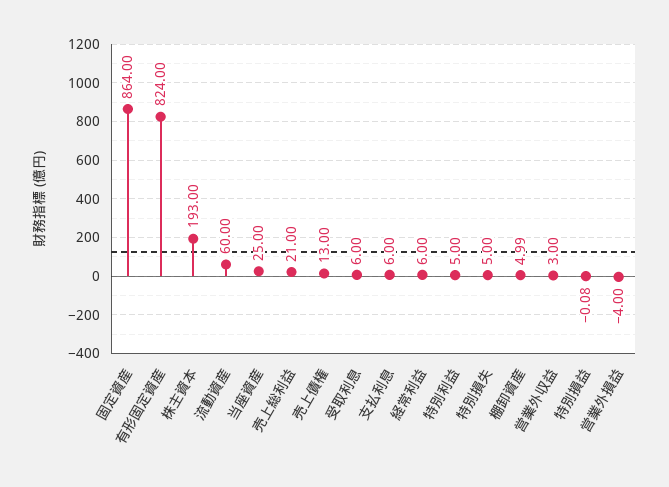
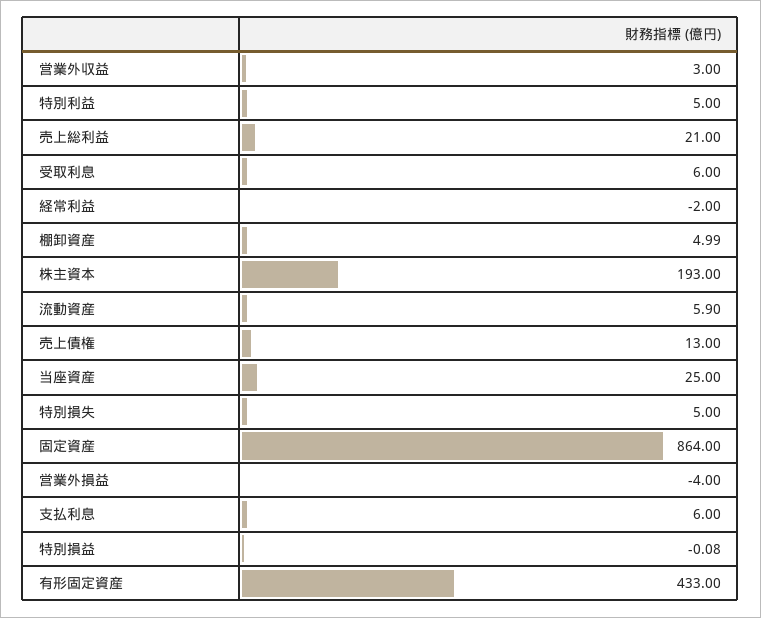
有形固定資産: 824 -> 433
流動資産: 60 -> 5.9
経常利益: 6 -> -2

